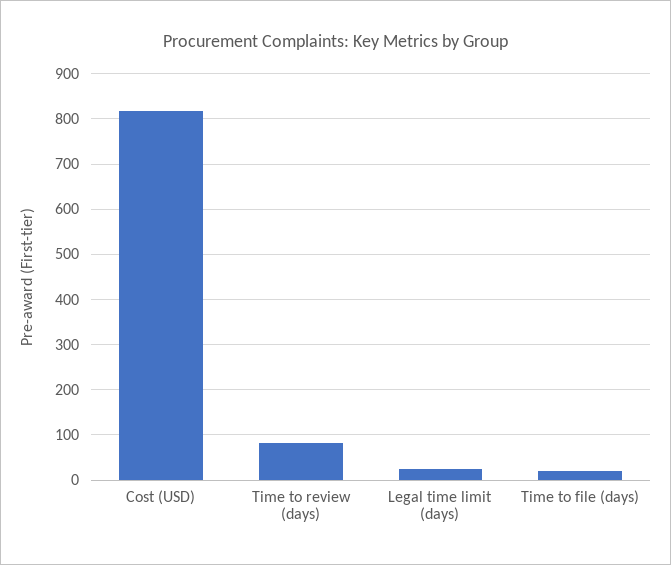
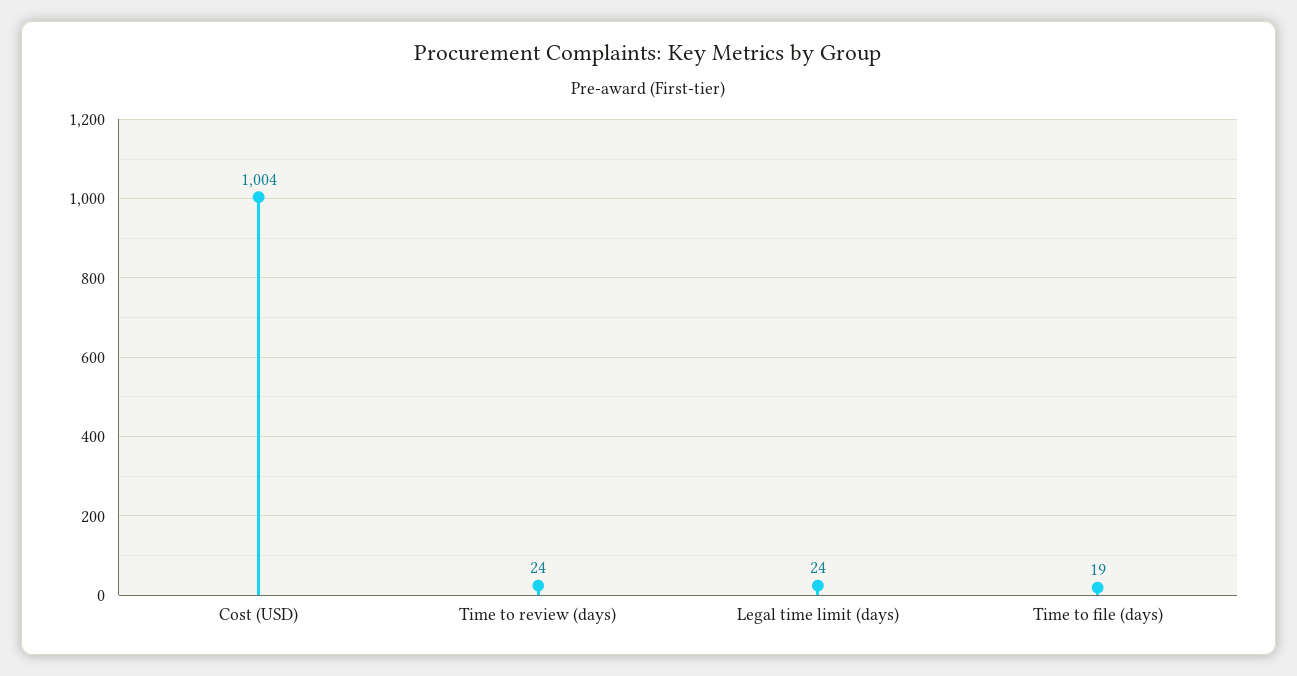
Cost (USD): 820 -> 1004
Time to review (days): 80 -> 24

